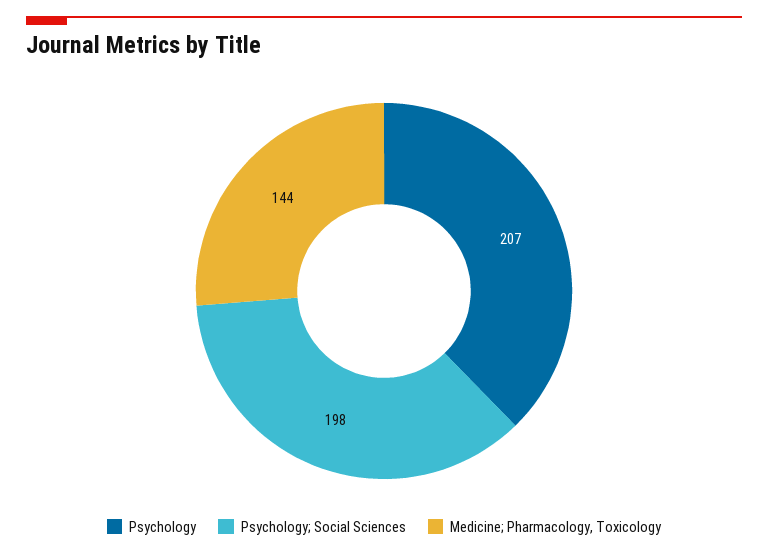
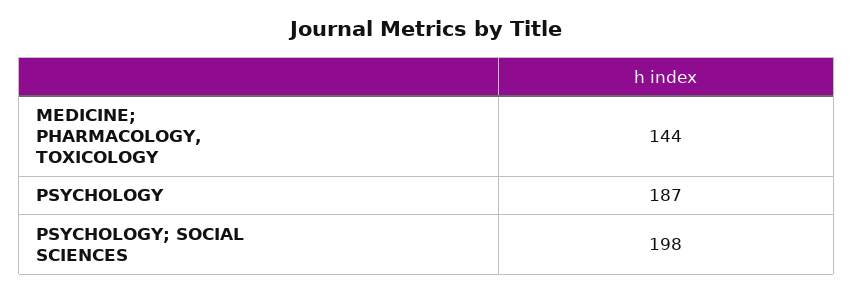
Psychology: 207 -> 187

